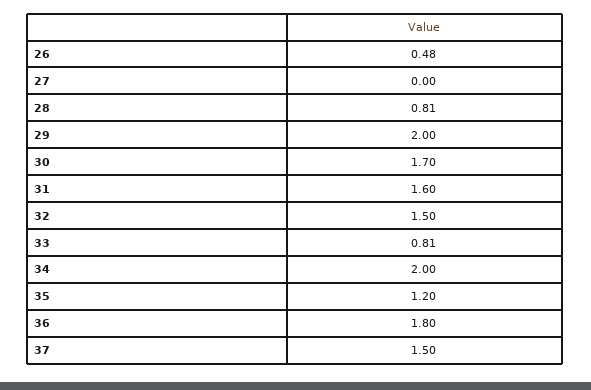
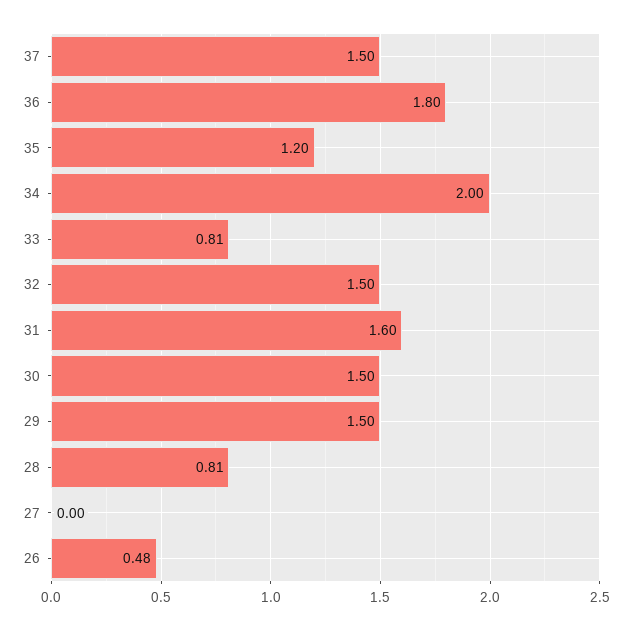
29: 2 -> 1.5
30: 1.7 -> 1.5

